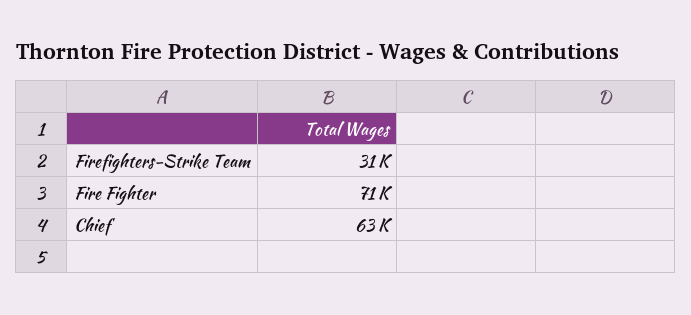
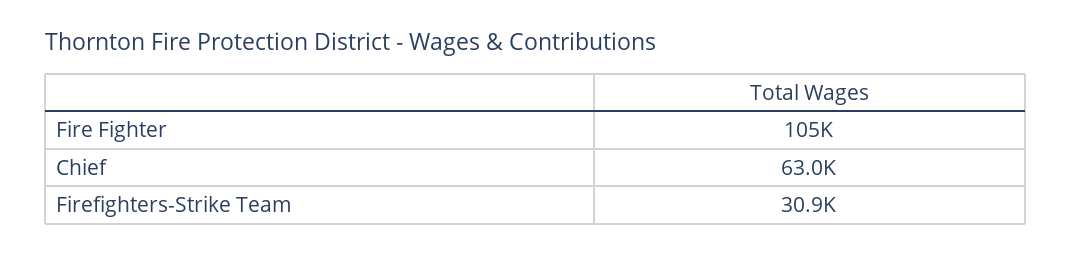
Fire Fighter: 71000 -> 105000

